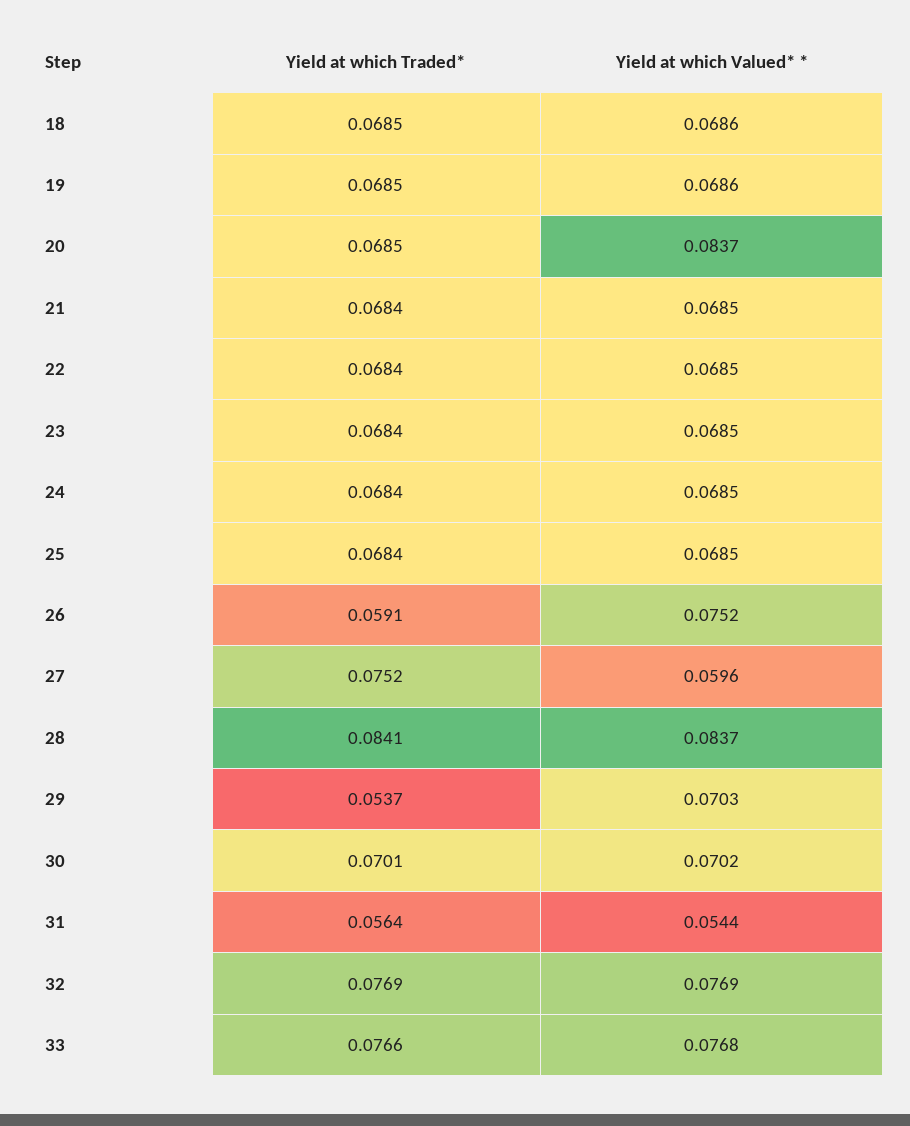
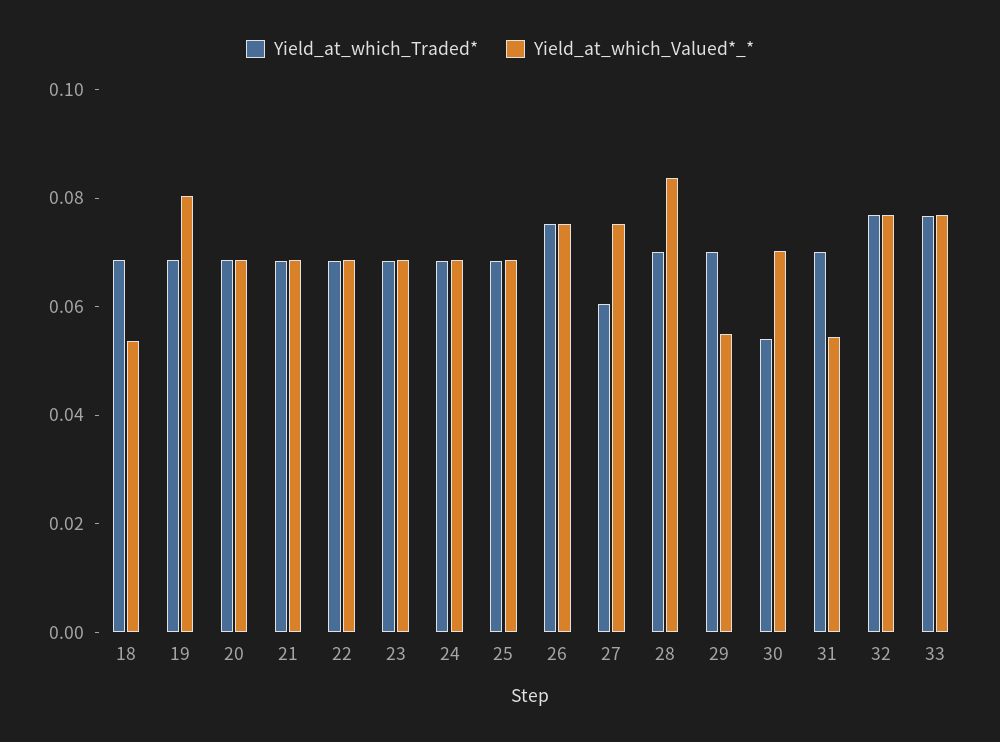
Yield at which Valued* *, 18: 0.0686 -> 0.055
Yield at which Valued* *, 19: 0.0686 -> 0.08
Yield at which Valued* *, 20: 0.0837 -> 0.07
Yield at which Traded*, 26: 0.0591 -> 0.075
Yield at which Traded*, 27: 0.0752 -> 0.06
Yield at which Valued* *, 27: 0.0596 -> 0.075
Yield at which Traded*, 28: 0.0841 -> 0.07
Yield at which Traded*, 29: 0.0537 -> 0.07
Yield at which Valued* *, 29: 0.0703 -> 0.055
Yield at which Traded*, 30: 0.0701 -> 0.055
Yield at which Traded*, 31: 0.0564 -> 0.07

